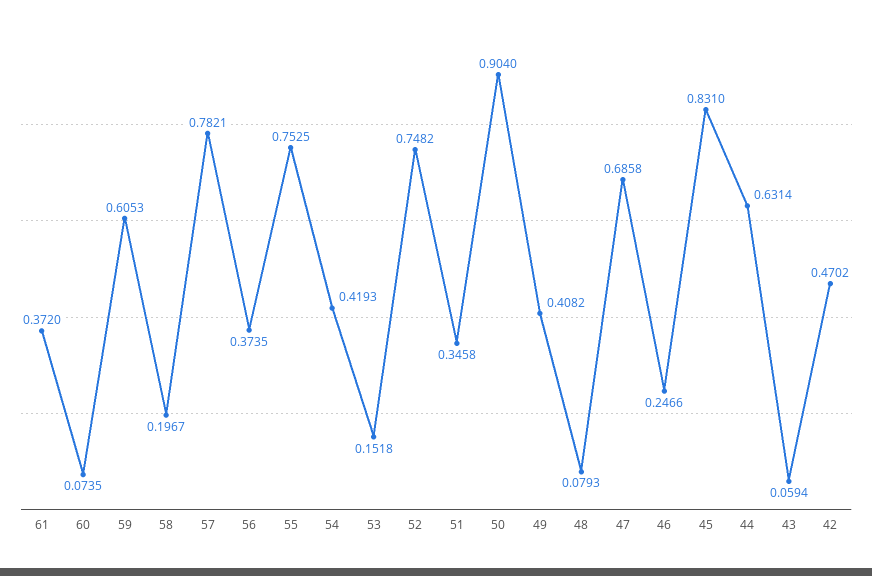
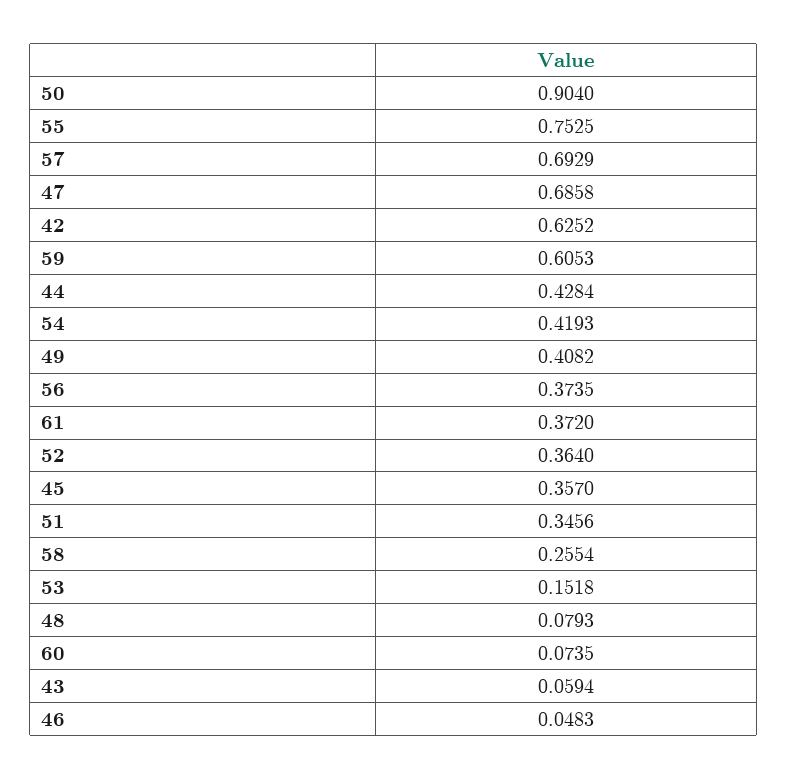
58: 0.1967 -> 0.2554
57: 0.7821 -> 0.6929
52: 0.7482 -> 0.364
51: 0.3458 -> 0.3456
46: 0.2466 -> 0.0483
45: 0.831 -> 0.357
44: 0.6314 -> 0.4284
42: 0.4702 -> 0.6252

